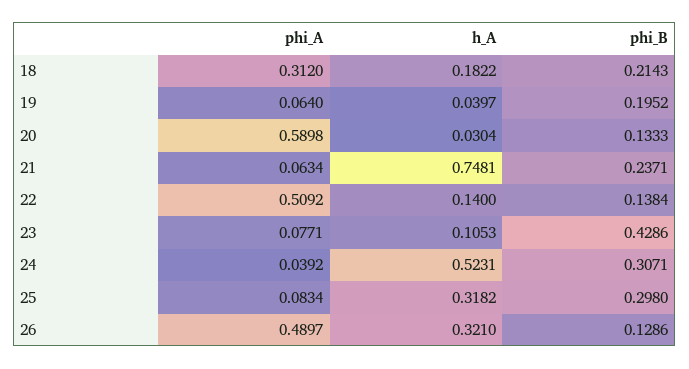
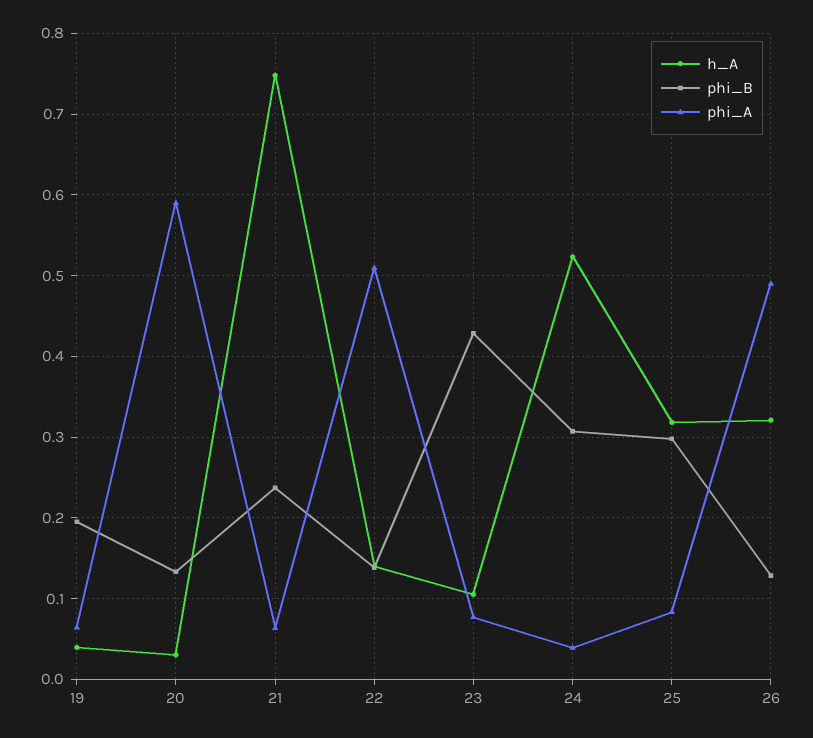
phi_A, 18: 0.312 -> none
h_A, 18: 0.1822 -> none
phi_B, 18: 0.2143 -> none

